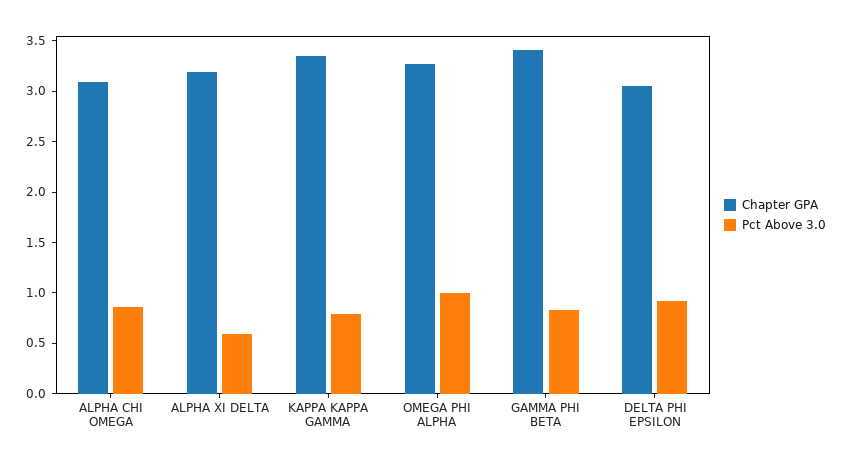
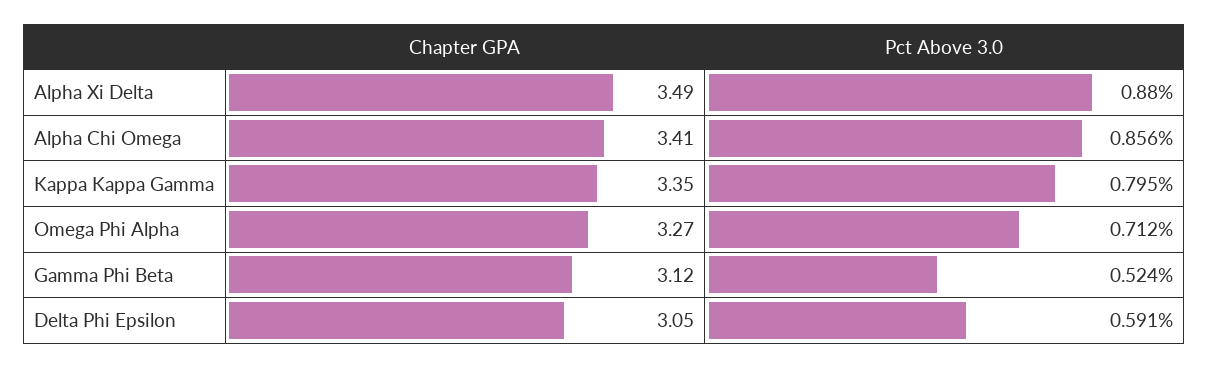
Chapter GPA, ALPHA CHI OMEGA: 3.1 -> 3.41
Chapter GPA, ALPHA XI DELTA: 3.2 -> 3.49
Pct Above 3.0, ALPHA XI DELTA: 0.6 -> 0.88
Pct Above 3.0, OMEGA PHI ALPHA: 1 -> 0.712
Chapter GPA, GAMMA PHI BETA: 3.4 -> 3.12
Pct Above 3.0, GAMMA PHI BETA: 0.8 -> 0.524
Pct Above 3.0, DELTA PHI EPSILON: 0.9 -> 0.591

